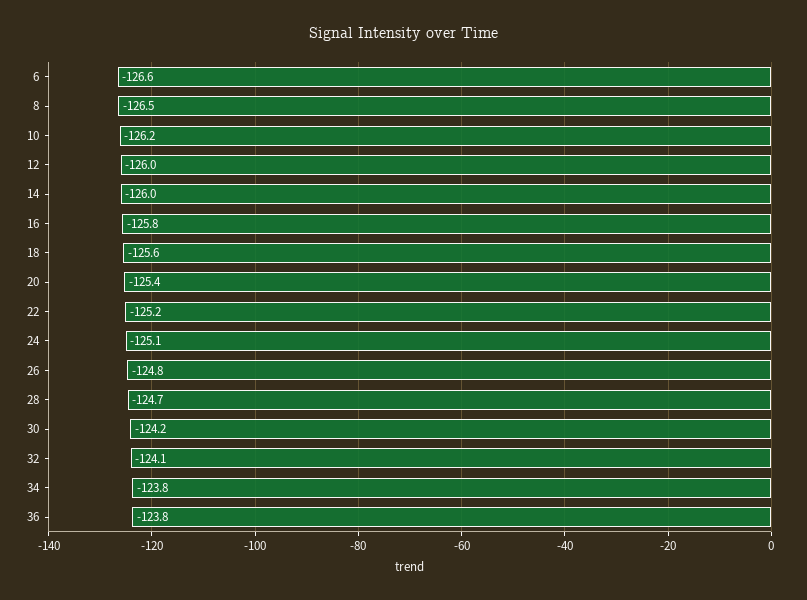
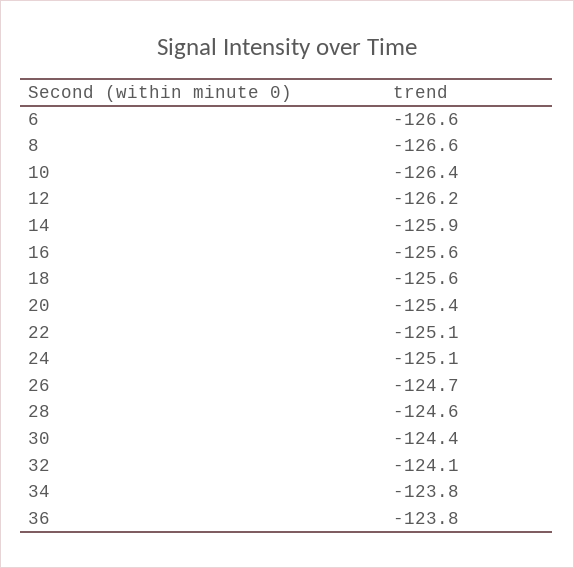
8: -126.5 -> -126.6
10: -126.2 -> -126.4
12: -126 -> -126.2
14: -126 -> -125.9
16: -125.8 -> -125.6
22: -125.2 -> -125.1
26: -124.8 -> -124.7
28: -124.7 -> -124.6
30: -124.2 -> -124.4

